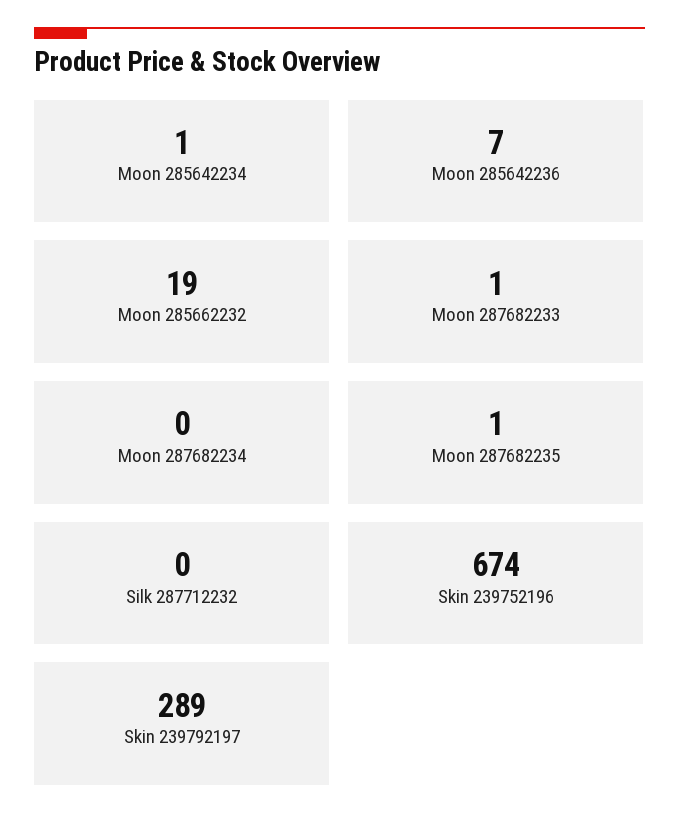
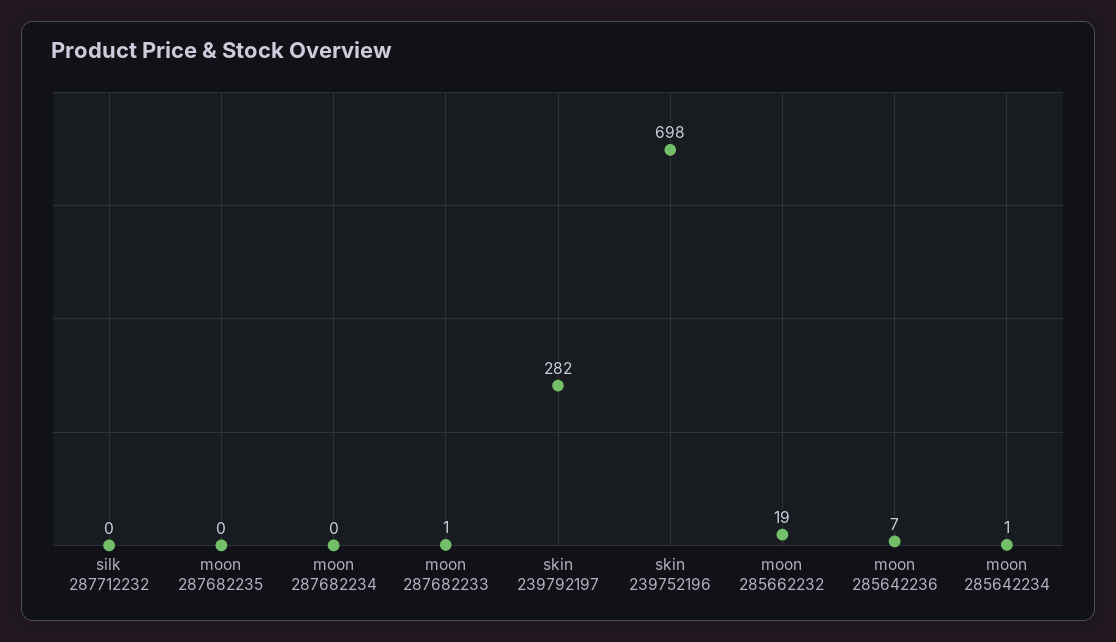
Moon 287682235: 1 -> 0
Skin 239752196: 674 -> 698
Skin 239792197: 289 -> 282

